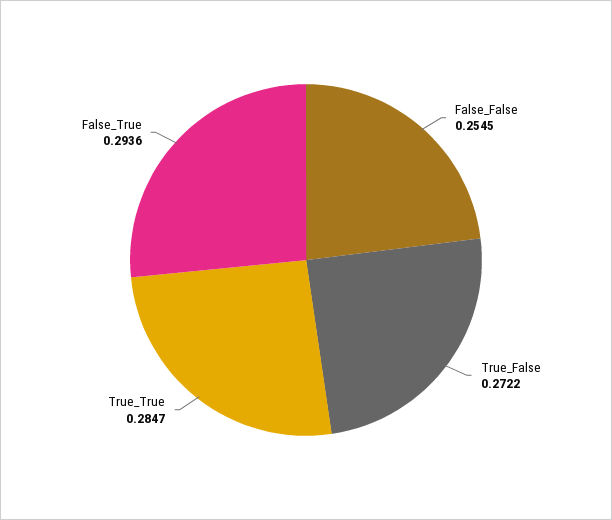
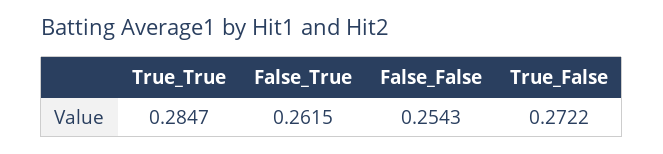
False_False: 0.2545 -> 0.2543
False_True: 0.2936 -> 0.2615

